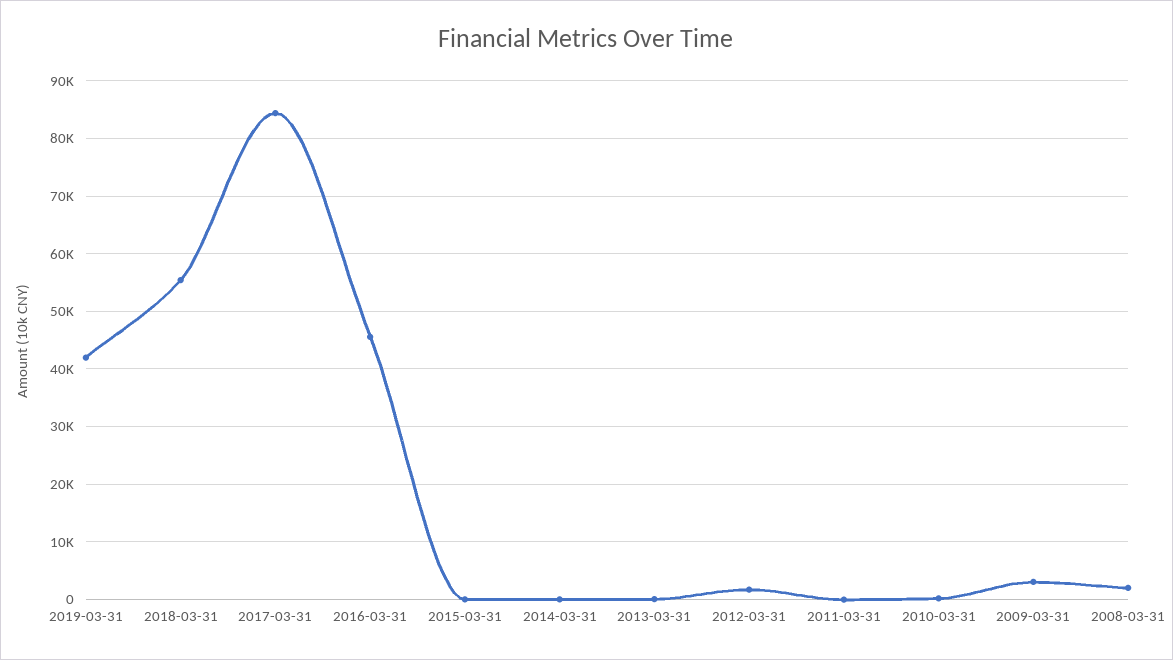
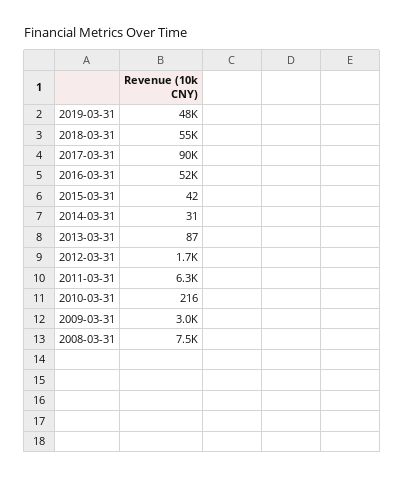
2019-03-31: 42000 -> 48000
2017-03-31: 84000 -> 90000
2016-03-31: 46000 -> 52000
2011-03-31: 0 -> 6300
2008-03-31: 2000 -> 7500

